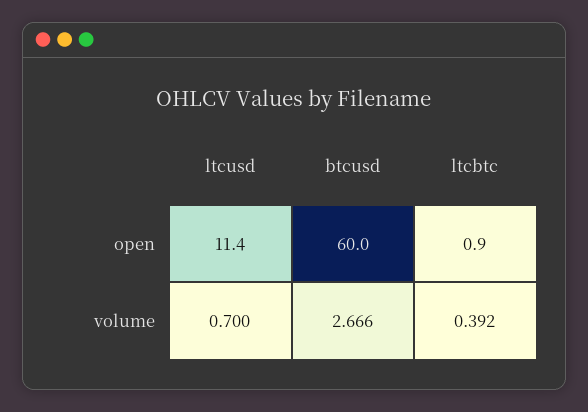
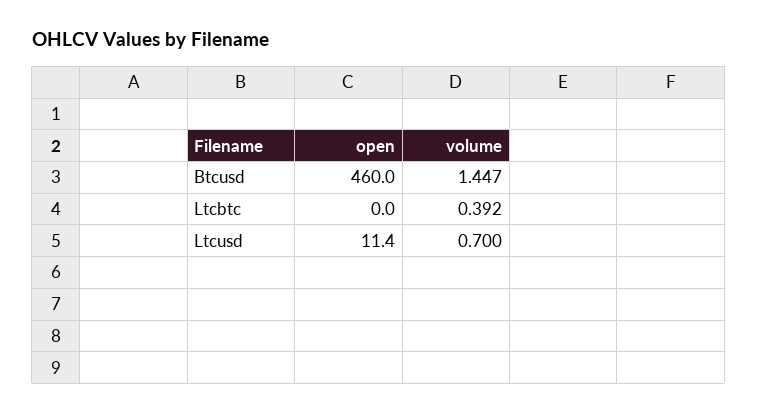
btcusd, open: 60 -> 460
ltcbtc, open: 0.9 -> 0
btcusd, volume: 2.666 -> 1.447

